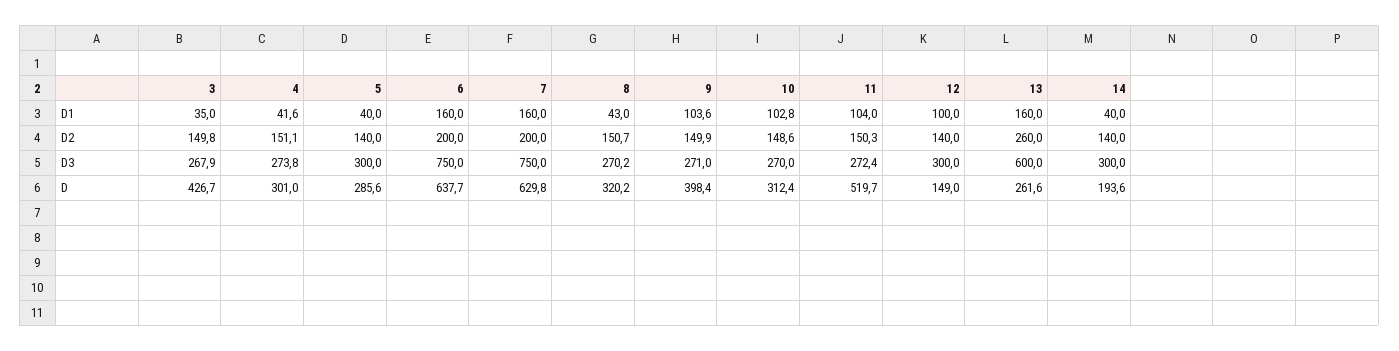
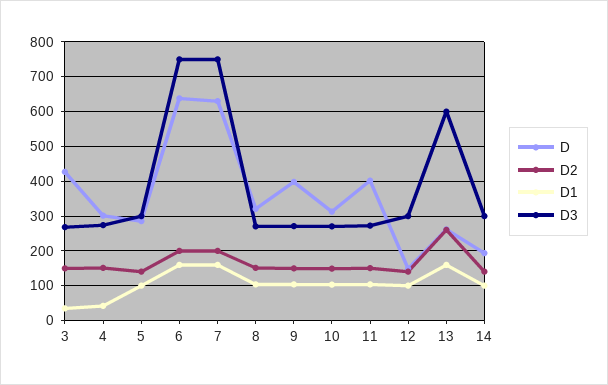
D1, 5: 40 -> 100
D1, 8: 43 -> 100
D1, 14: 40 -> 100
D, 11: 519.7 -> 400

